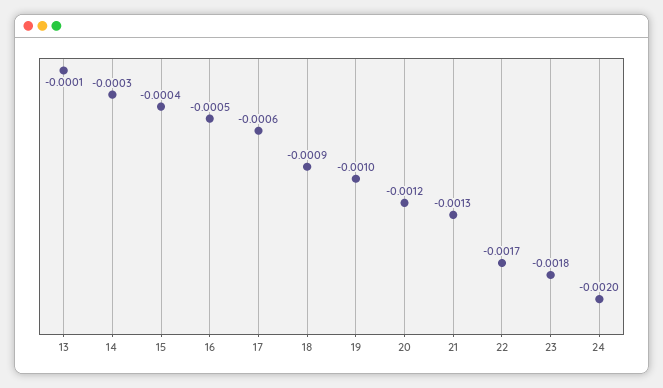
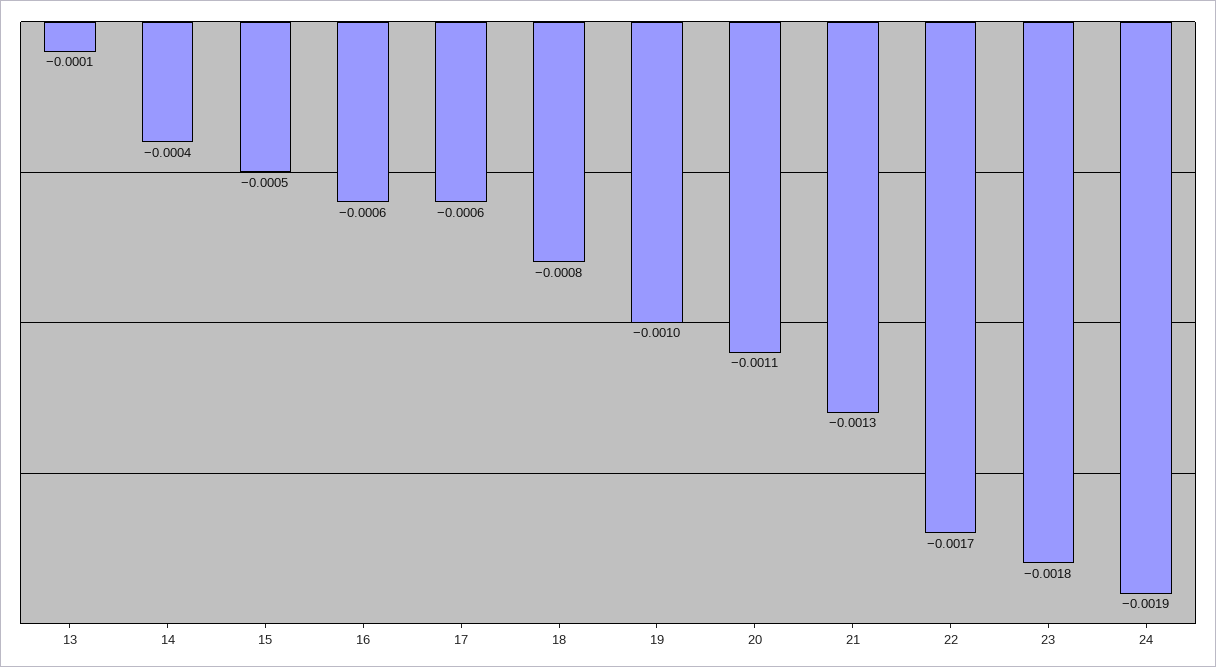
14: -0.0003 -> -0.0004
15: -0.0004 -> -0.0005
16: -0.0005 -> -0.0006
18: -0.0009 -> -0.0008
20: -0.0012 -> -0.0011
24: -0.002 -> -0.0019

